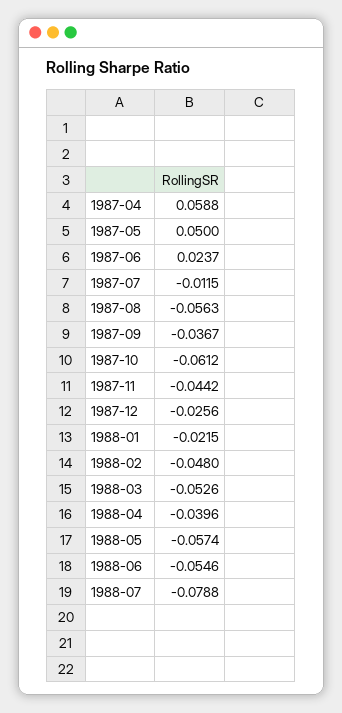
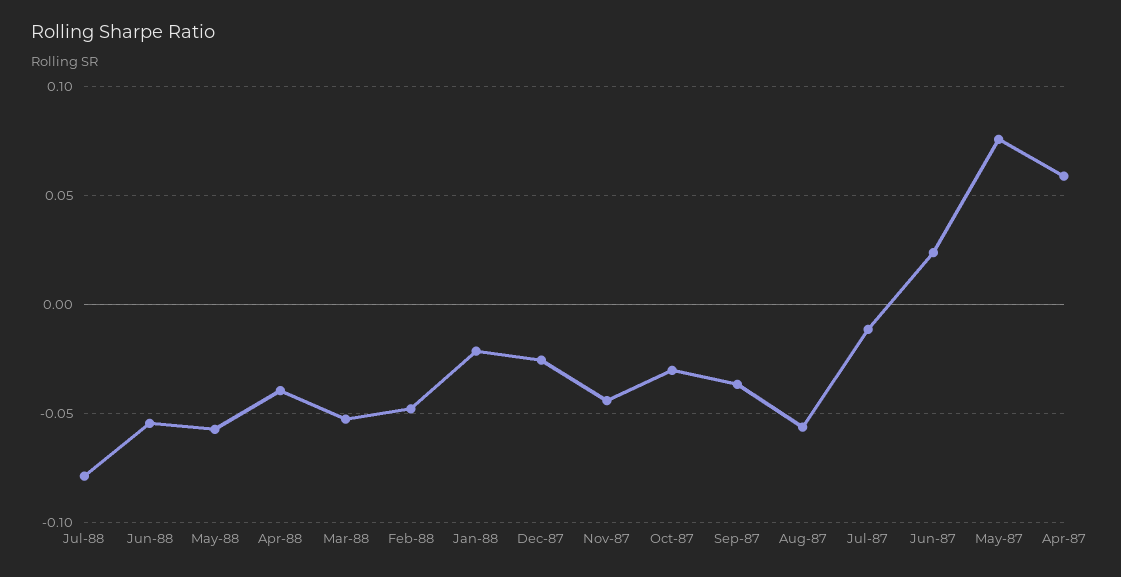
1987-05: 0.05 -> 0.075
1987-10: -0.0612 -> -0.03

